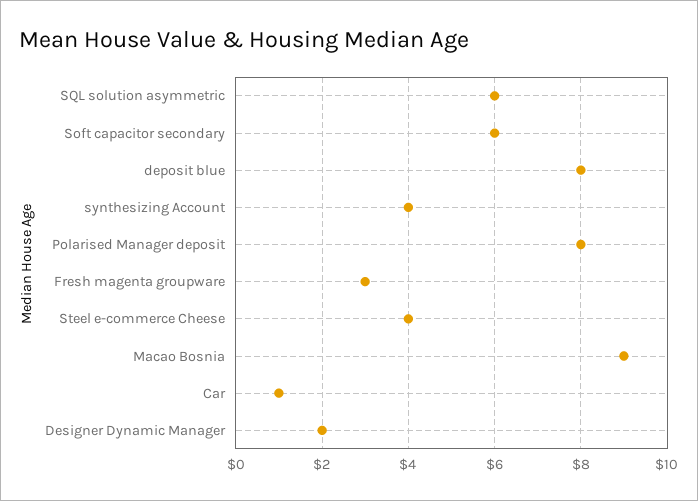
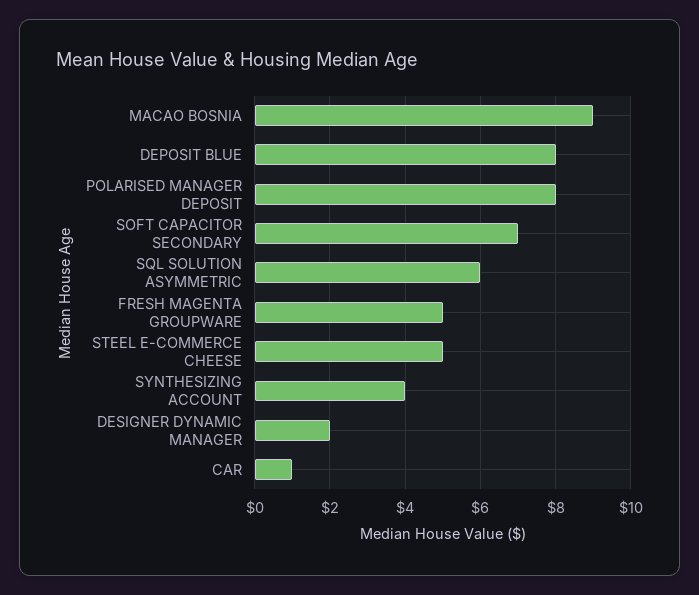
Soft capacitor secondary: 6 -> 7
Fresh magenta groupware: 3 -> 5
Steel e-commerce Cheese: 4 -> 5

